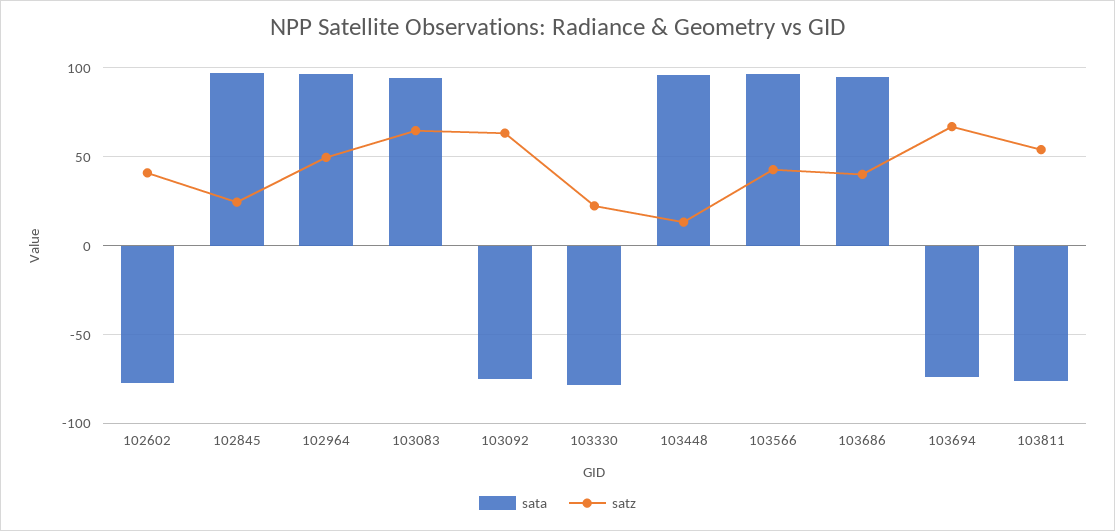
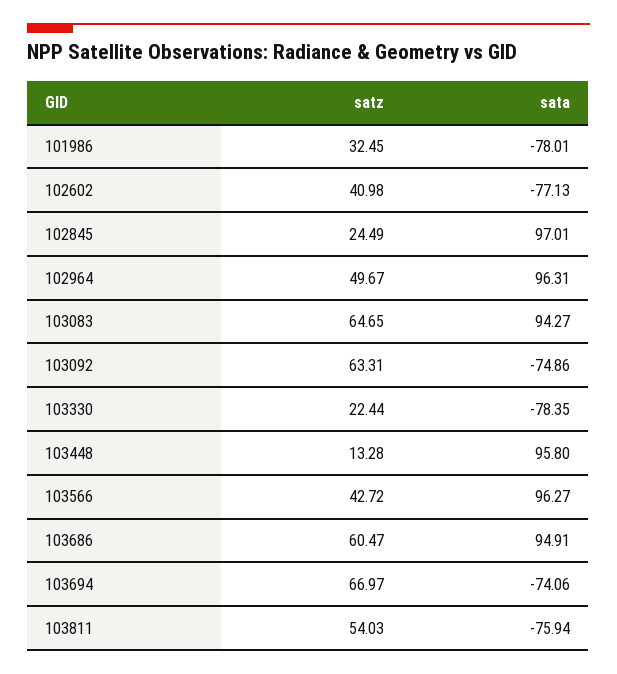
satz, 103686: 40 -> 60.47
satz, 101986: none -> 32.45
sata, 101986: none -> -78.01

